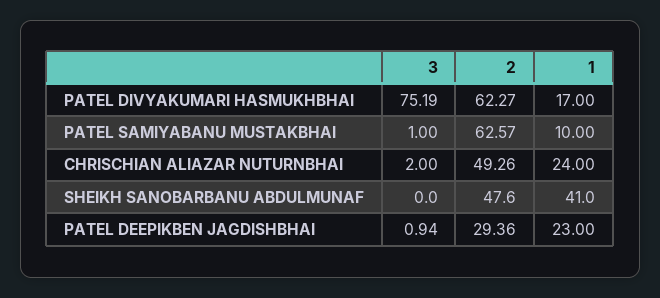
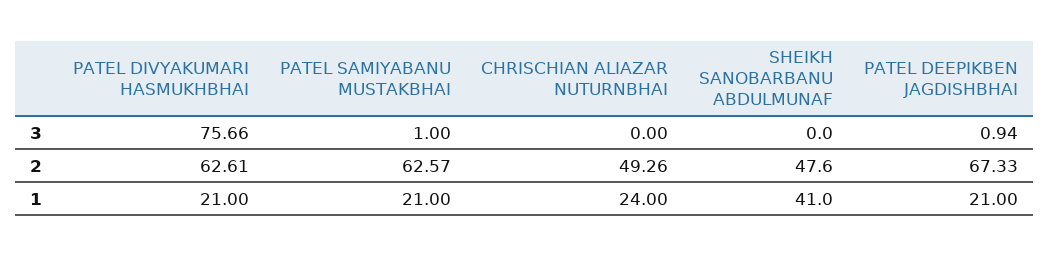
3, PATEL DIVYAKUMARI HASMUKHBHAI: 75.19 -> 75.66
2, PATEL DIVYAKUMARI HASMUKHBHAI: 62.27 -> 62.61
1, PATEL DIVYAKUMARI HASMUKHBHAI: 17 -> 21
1, PATEL SAMIYABANU MUSTAKBHAI: 10 -> 21
3, CHRISCHIAN ALIAZAR NUTURNBHAI: 2 -> 0
2, PATEL DEEPIKBEN JAGDISHBHAI: 29.36 -> 67.33
1, PATEL DEEPIKBEN JAGDISHBHAI: 23 -> 21

